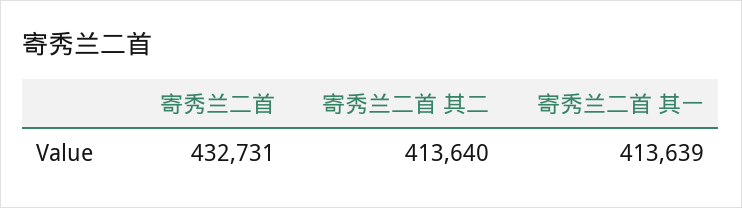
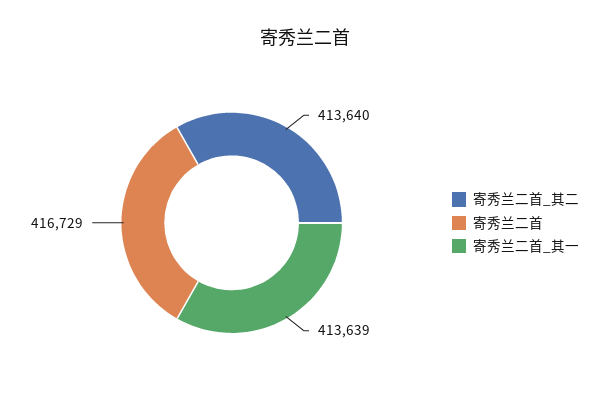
寄秀兰二首: 432731 -> 416729

